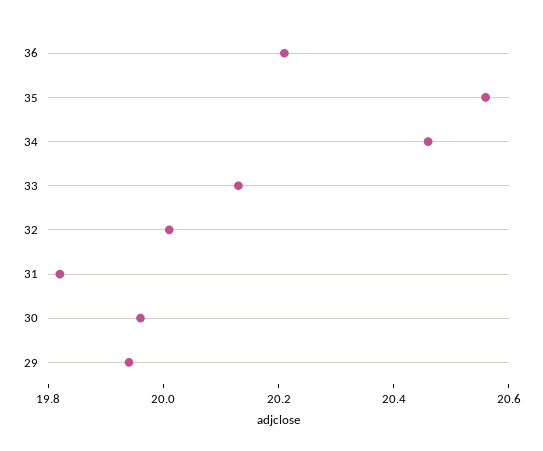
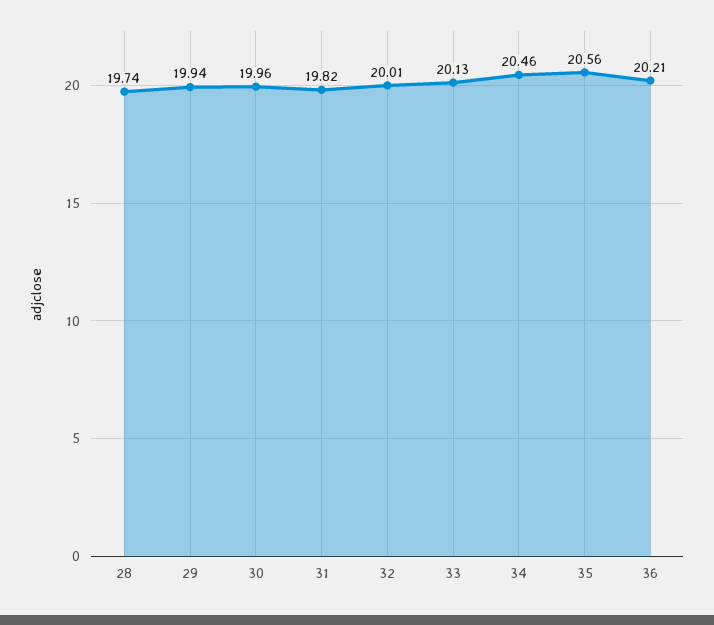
28: none -> 19.74

